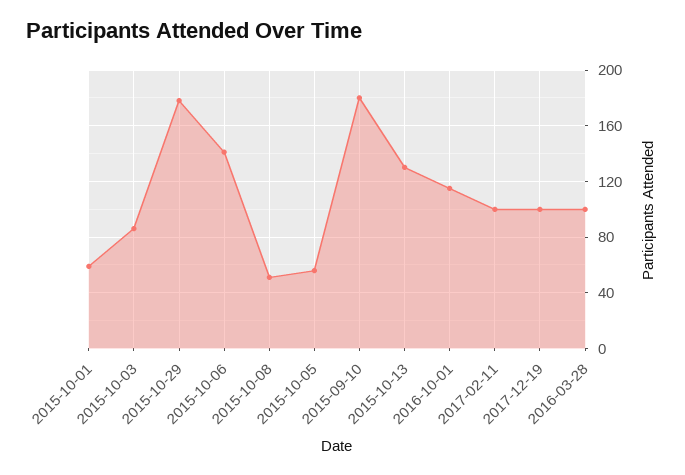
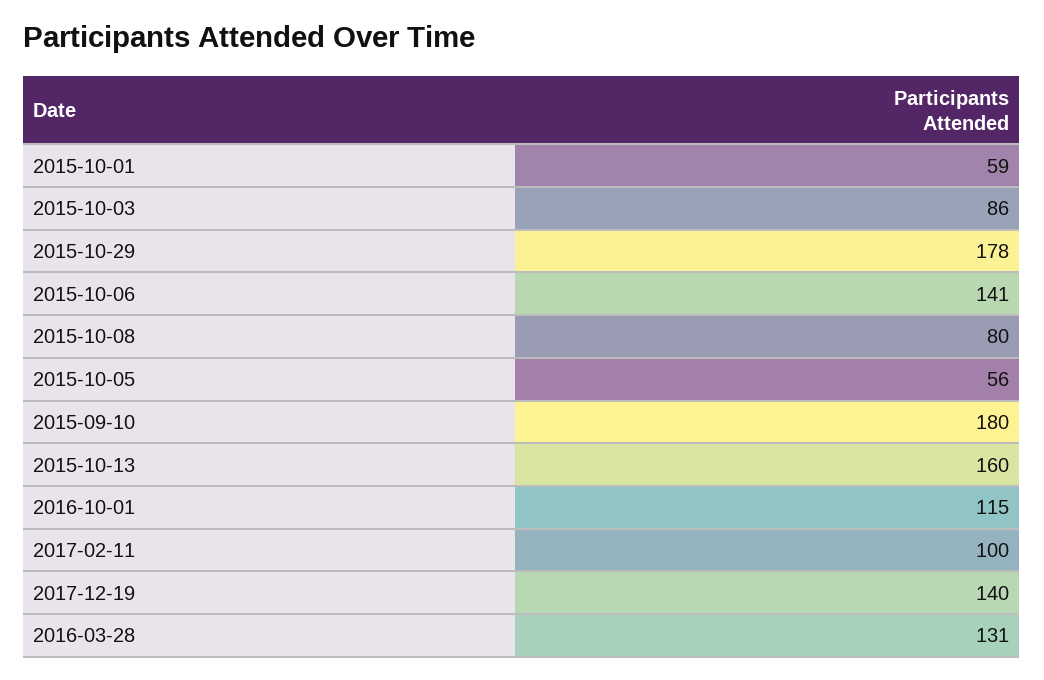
2015-10-08: 50 -> 80
2015-10-13: 130 -> 160
2017-12-19: 100 -> 140
2016-03-28: 100 -> 131

